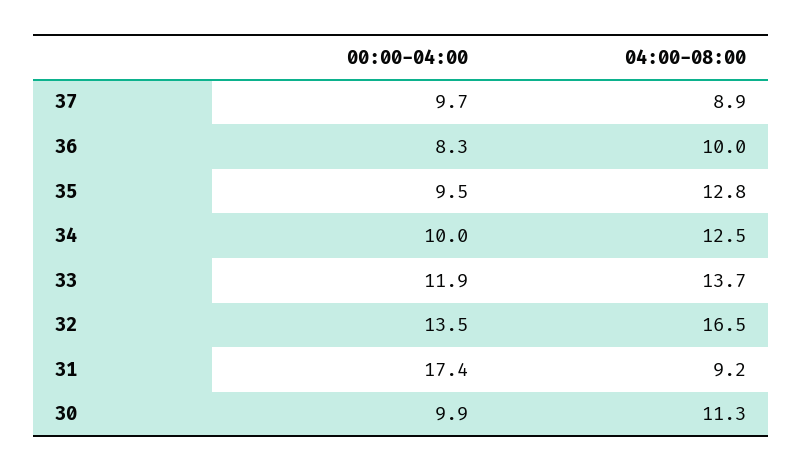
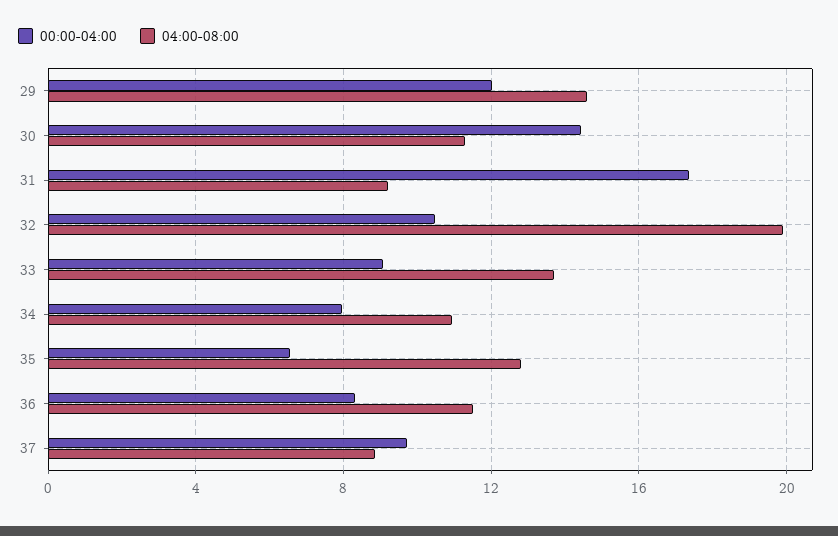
04:00-08:00, 36: 10 -> 11.5
00:00-04:00, 35: 9.5 -> 6.5
00:00-04:00, 34: 10 -> 8
04:00-08:00, 34: 12.5 -> 11
00:00-04:00, 33: 11.9 -> 9
00:00-04:00, 32: 13.5 -> 10.5
04:00-08:00, 32: 16.5 -> 20
00:00-04:00, 30: 9.9 -> 14.5
00:00-04:00, 29: none -> 12
04:00-08:00, 29: none -> 14.5

